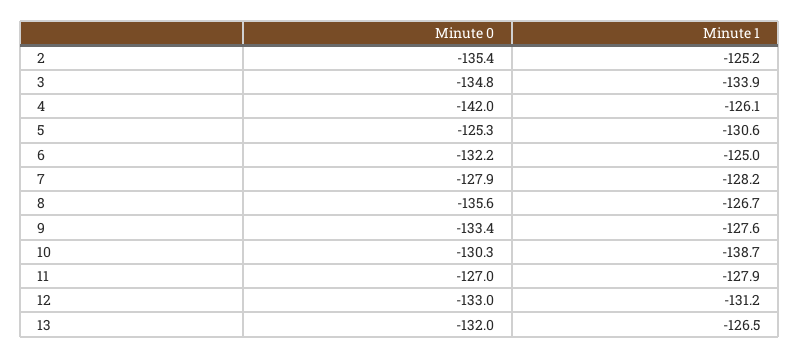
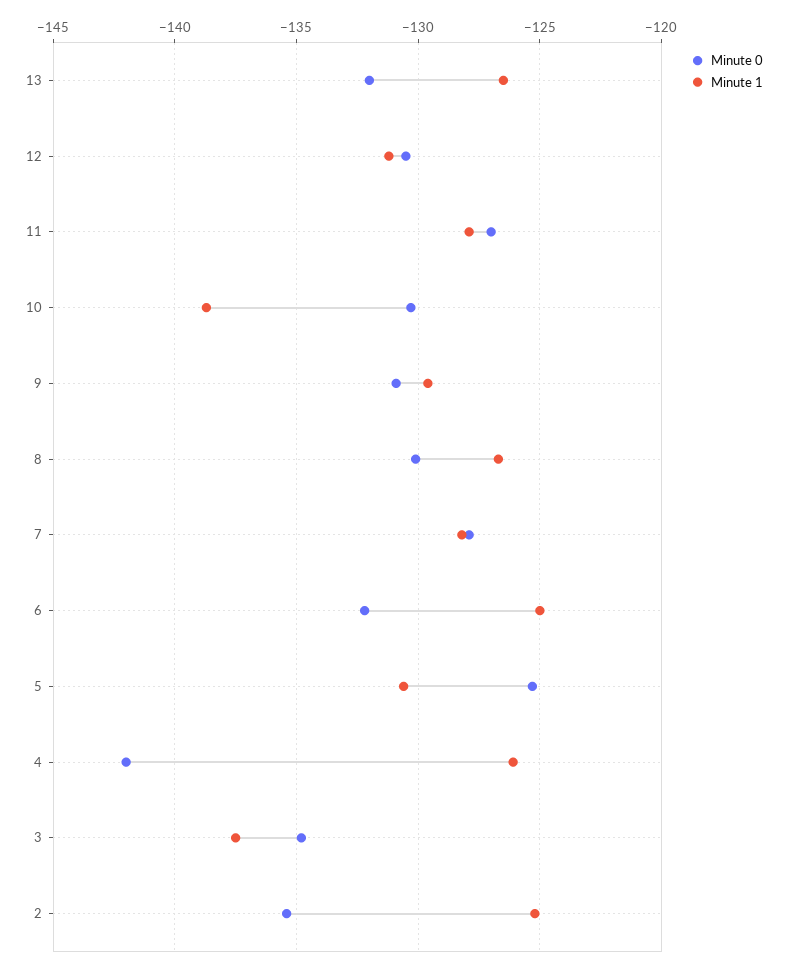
Minute 1, 3: -133.9 -> -137.5
Minute 0, 8: -135.6 -> -130
Minute 0, 9: -133.4 -> -131
Minute 1, 9: -127.6 -> -129.5
Minute 0, 12: -133 -> -130.5

